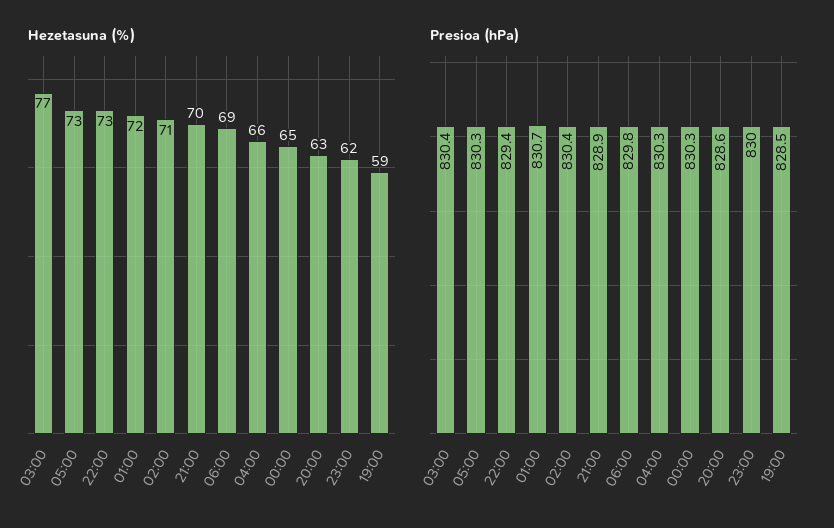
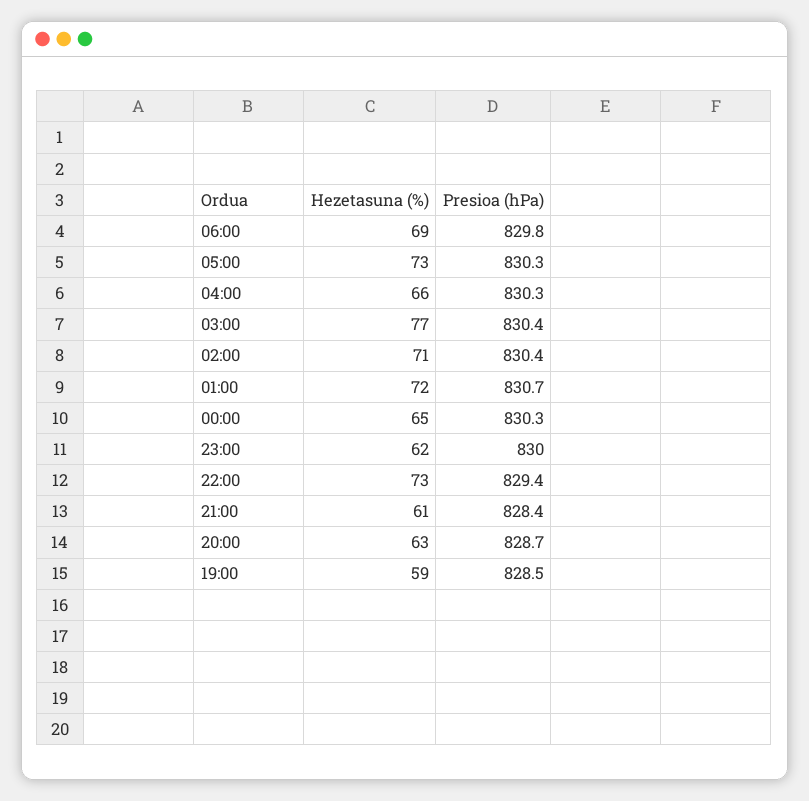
Hezetasuna (%), 21:00: 70 -> 61
Presioa (hPa), 21:00: 828.9 -> 828.4
Presioa (hPa), 20:00: 828.6 -> 828.7

